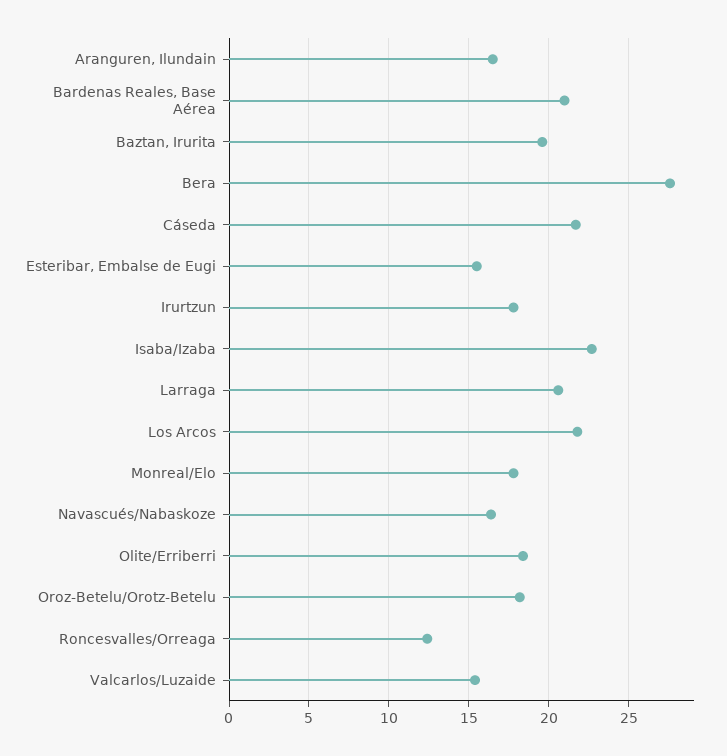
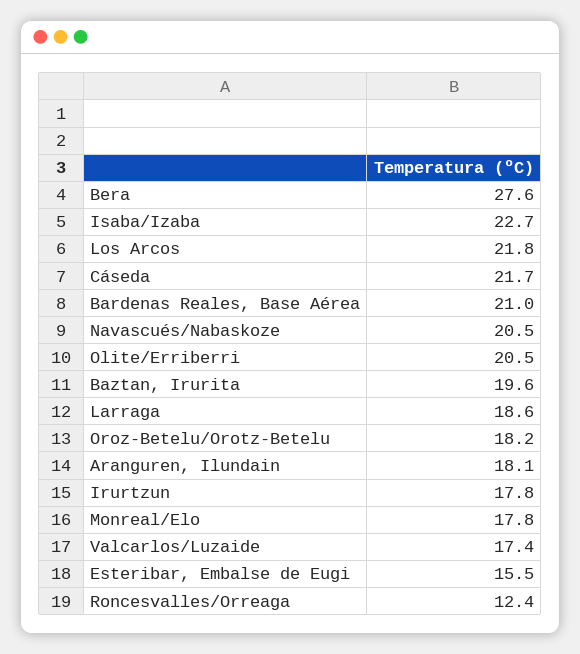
Aranguren, Ilundain: 16.5 -> 18.1
Larraga: 20.5 -> 18.6
Navascués/Nabaskoze: 16.5 -> 20.5
Olite/Erriberri: 18.5 -> 20.5
Valcarlos/Luzaide: 15.5 -> 17.4

